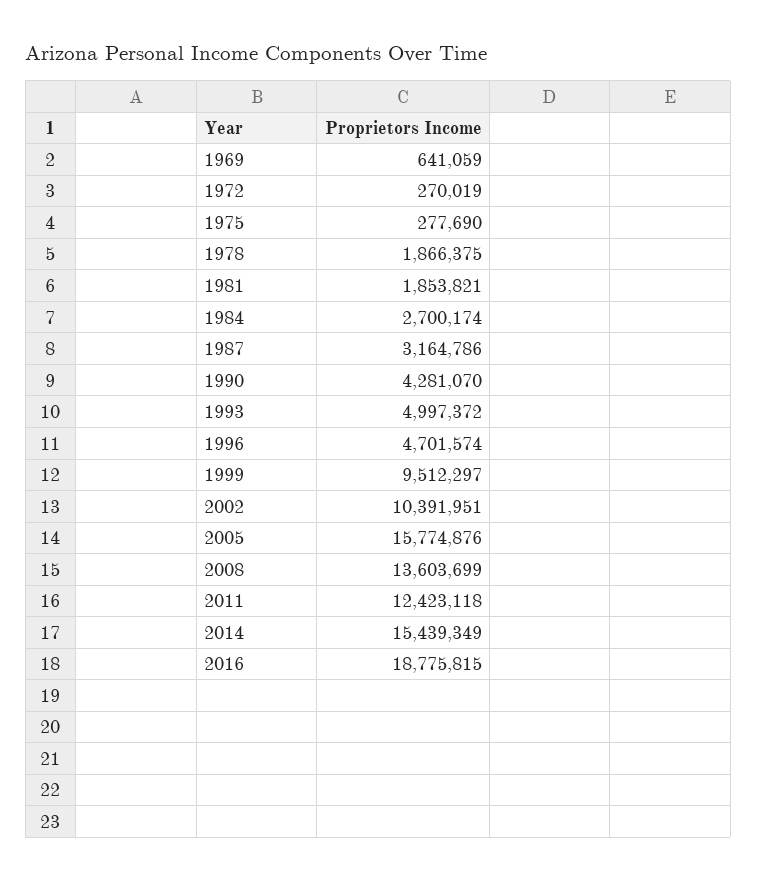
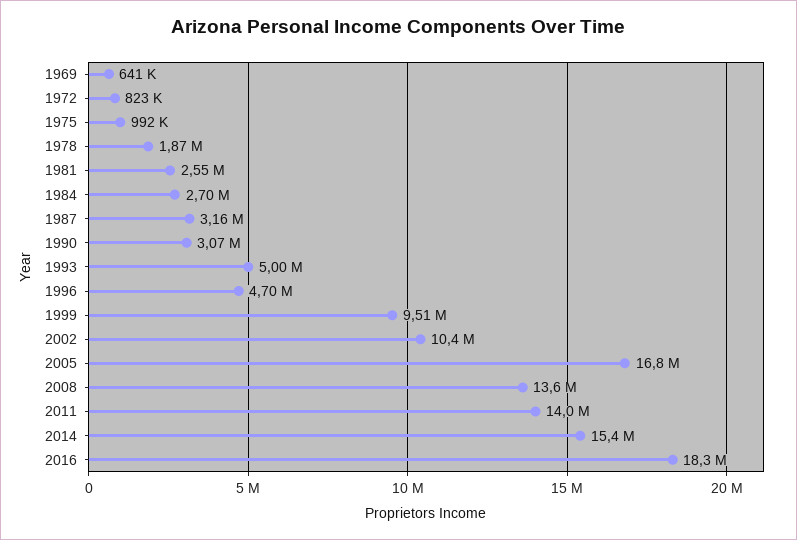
1972: 270019 -> 823000
1975: 277690 -> 992000
1981: 1853821 -> 2550000
1990: 4281070 -> 3070000
2005: 15774876 -> 16800000
2011: 12423118 -> 14000000
2016: 18775815 -> 18300000

